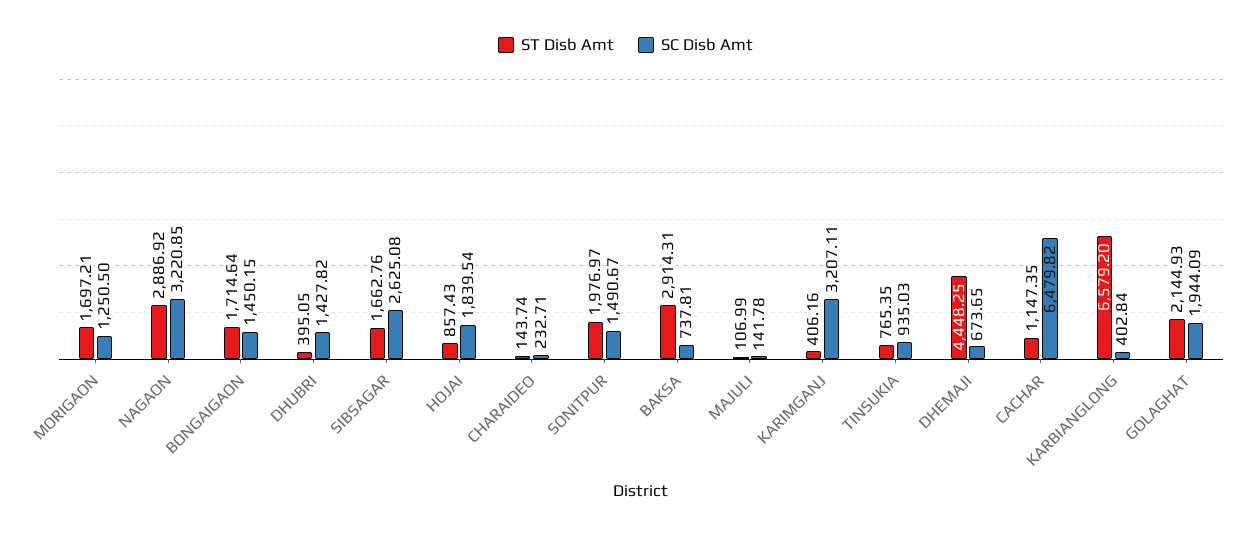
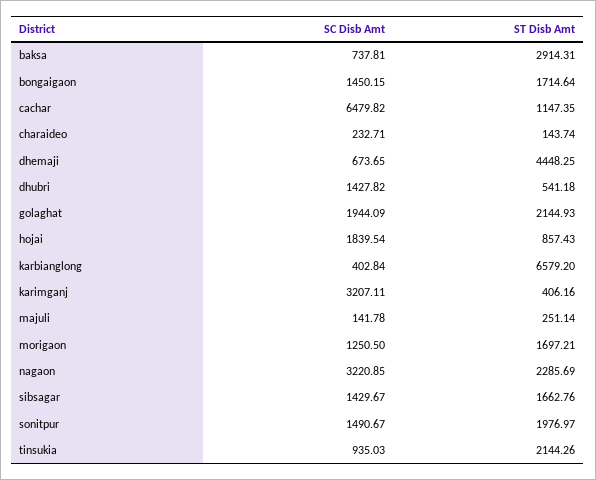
ST Disb Amt, NAGAON: 2886.92 -> 2285.69
ST Disb Amt, DHUBRI: 395.05 -> 541.18
SC Disb Amt, SIBSAGAR: 2625.08 -> 1429.67
ST Disb Amt, MAJULI: 106.99 -> 251.14
ST Disb Amt, TINSUKIA: 765.35 -> 2144.26

